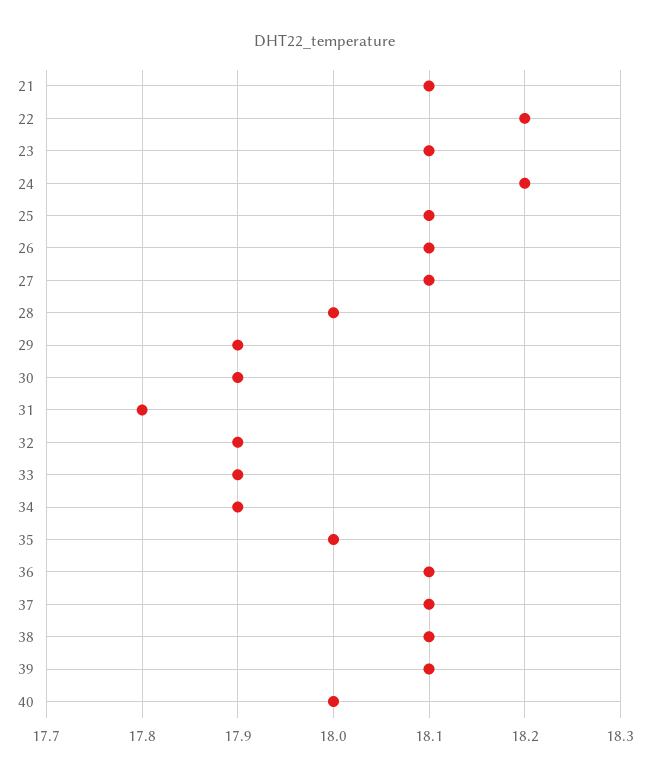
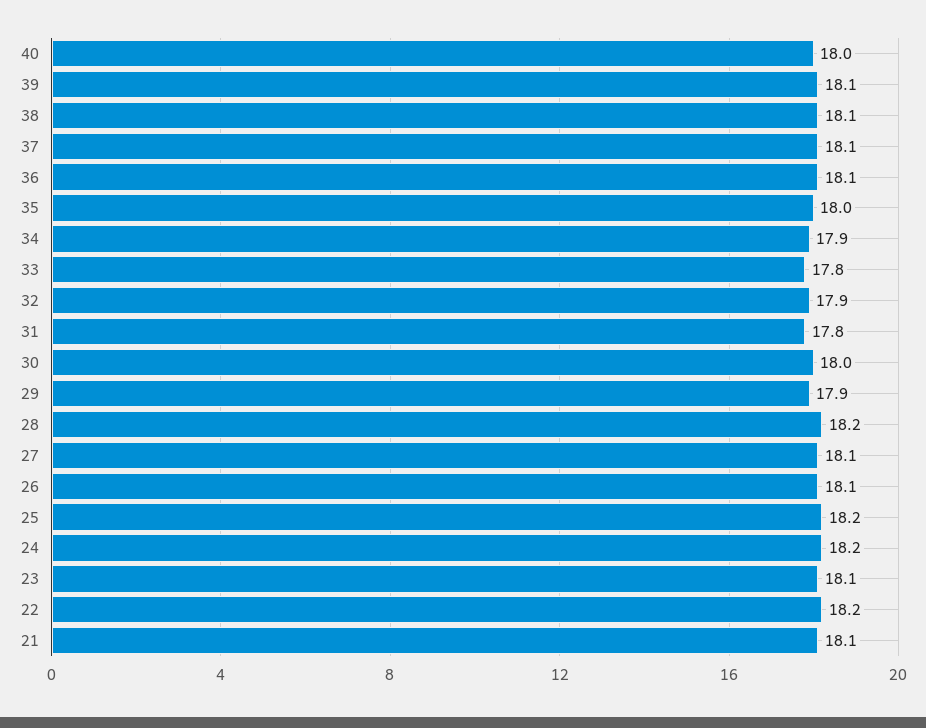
25: 18.1 -> 18.2
28: 18 -> 18.2
30: 17.9 -> 18
33: 17.9 -> 17.8

